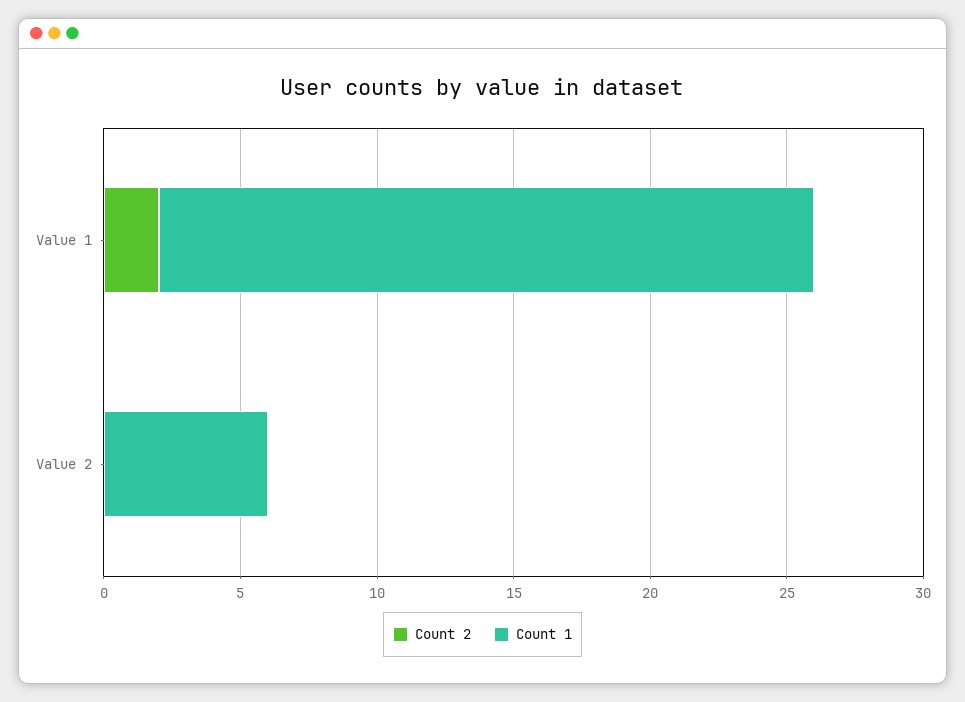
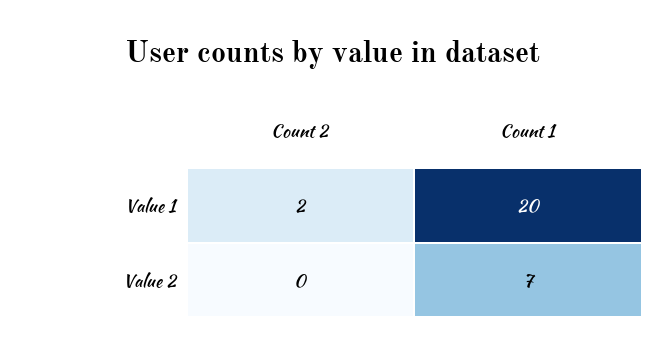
Count 1, Value 1: 24 -> 20
Count 1, Value 2: 6 -> 7

